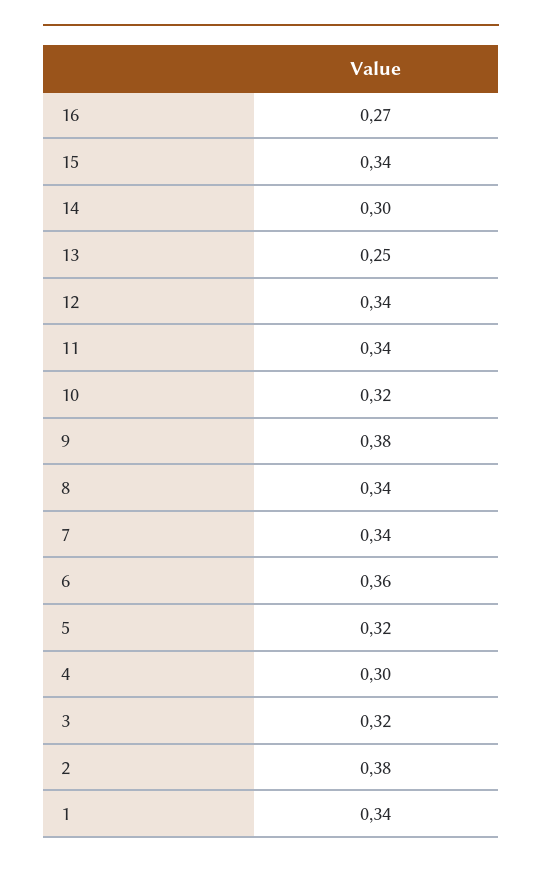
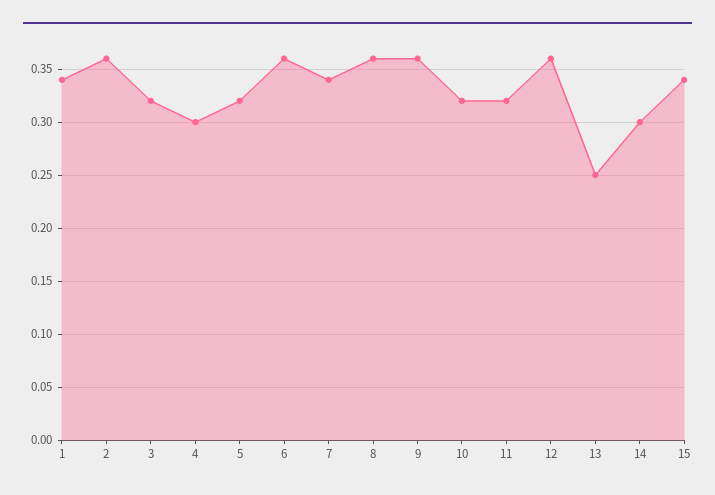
16: 0.27 -> none
12: 0.34 -> 0.36
11: 0.34 -> 0.32
9: 0.38 -> 0.36
8: 0.34 -> 0.36
2: 0.38 -> 0.36

